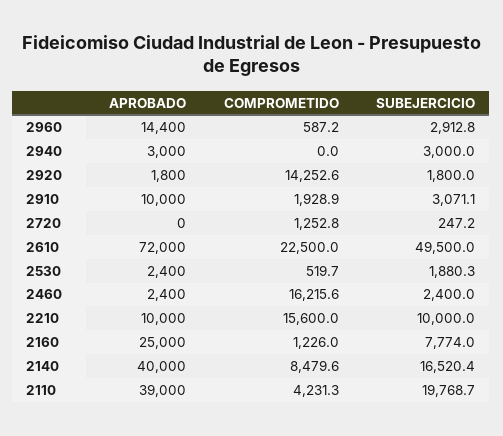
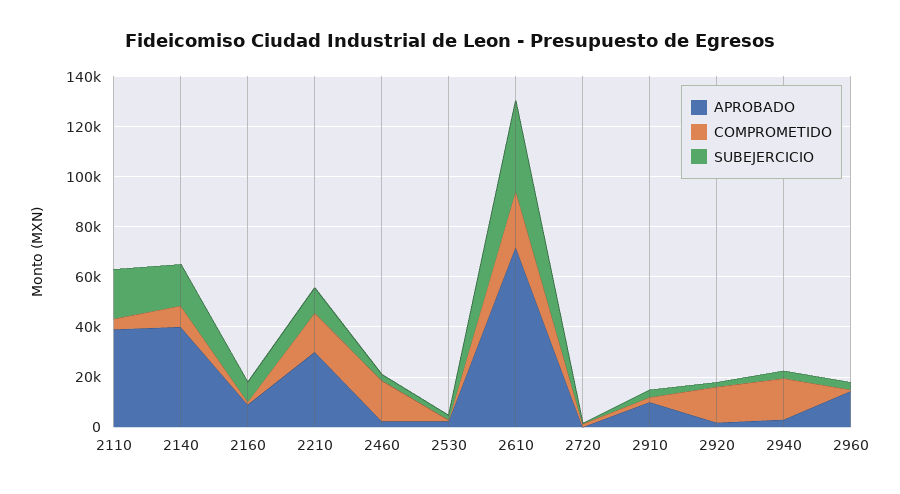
COMPROMETIDO, 2940: 0 -> 15000
SUBEJERCICIO, 2610: 49500 -> 35000
APROBADO, 2210: 10000 -> 30000
APROBADO, 2160: 25000 -> 10000

